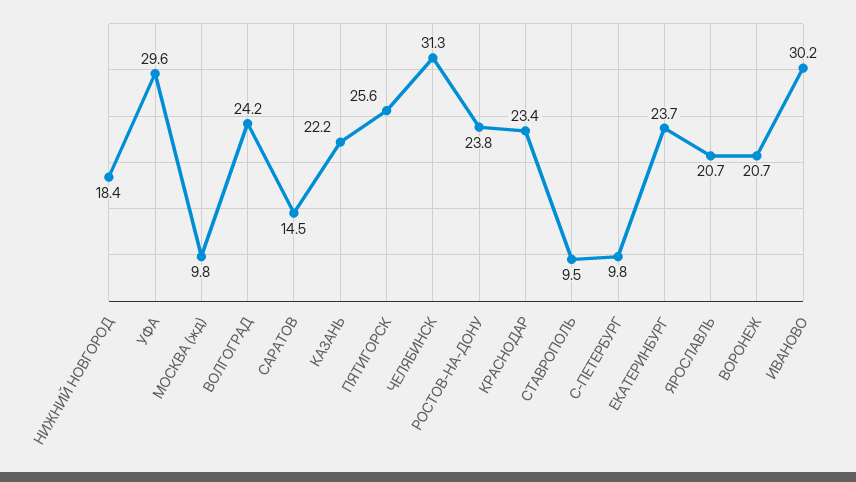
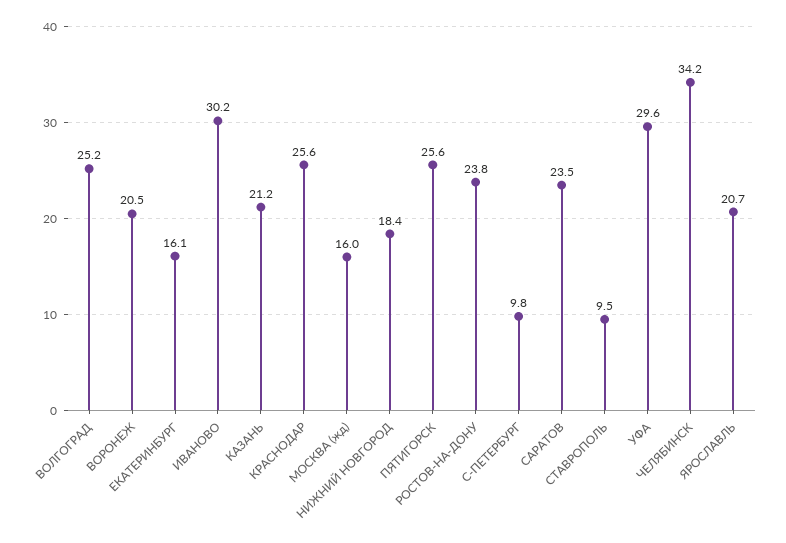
МОСКВА (жд): 9.8 -> 16
ВОЛГОГРАД: 24.2 -> 25.2
САРАТОВ: 14.5 -> 23.5
КАЗАНЬ: 22.2 -> 21.2
ЧЕЛЯБИНСК: 31.3 -> 34.2
КРАСНОДАР: 23.4 -> 25.6
ЕКАТЕРИНБУРГ: 23.7 -> 16.1
ВОРОНЕЖ: 20.7 -> 20.5

